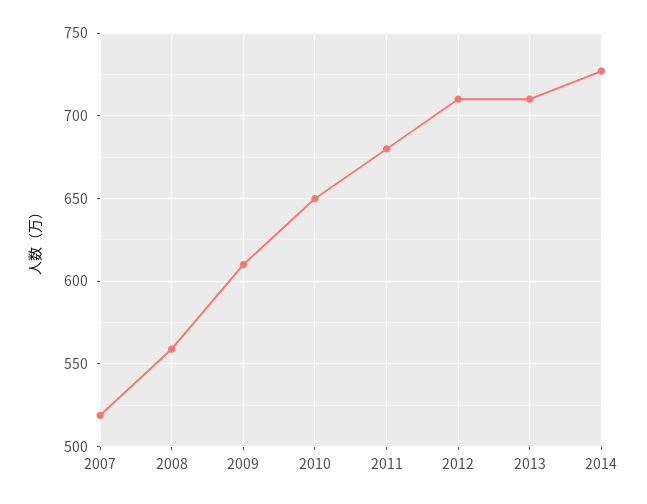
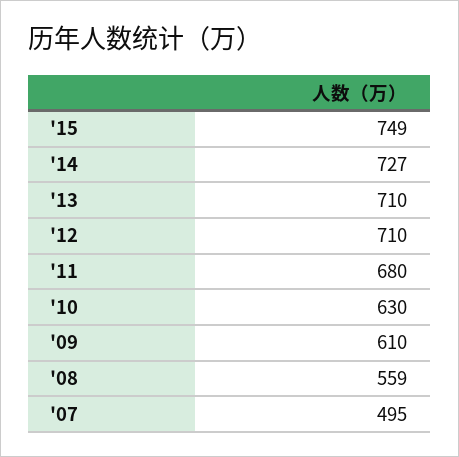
2007: 520 -> 495
2010: 650 -> 630
'15: none -> 749

